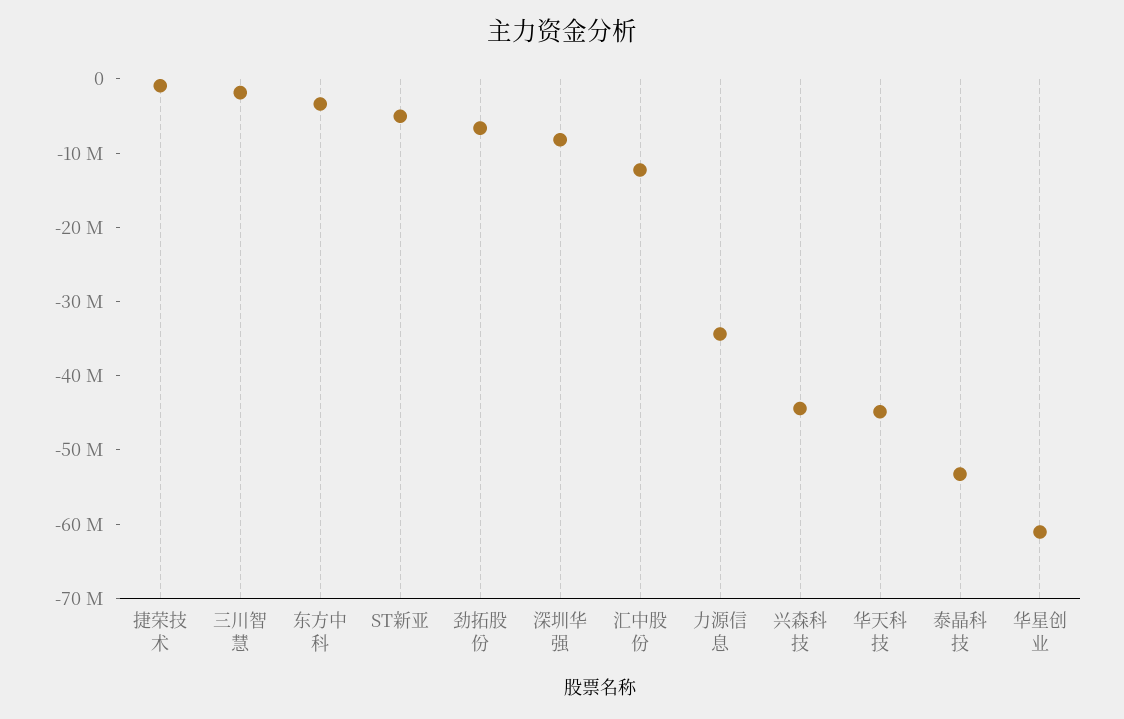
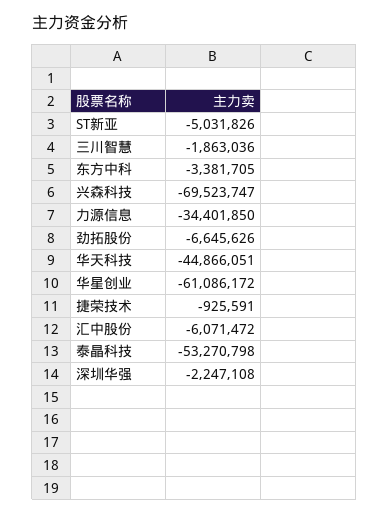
深圳华强: -8000000 -> -2247108
汇中股份: -12000000 -> -6071472
兴森科技: -44000000 -> -69523747

